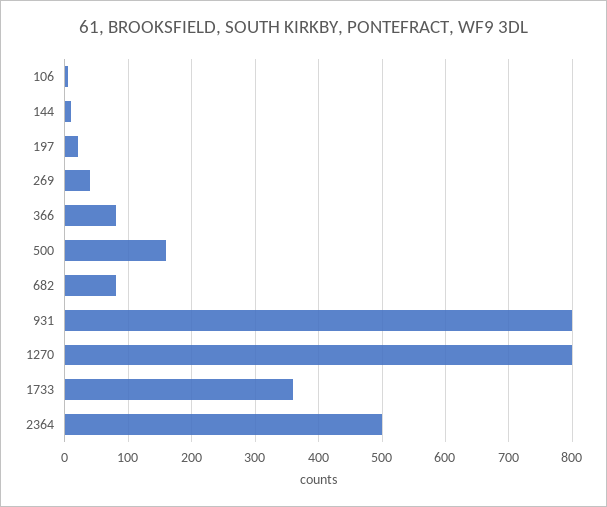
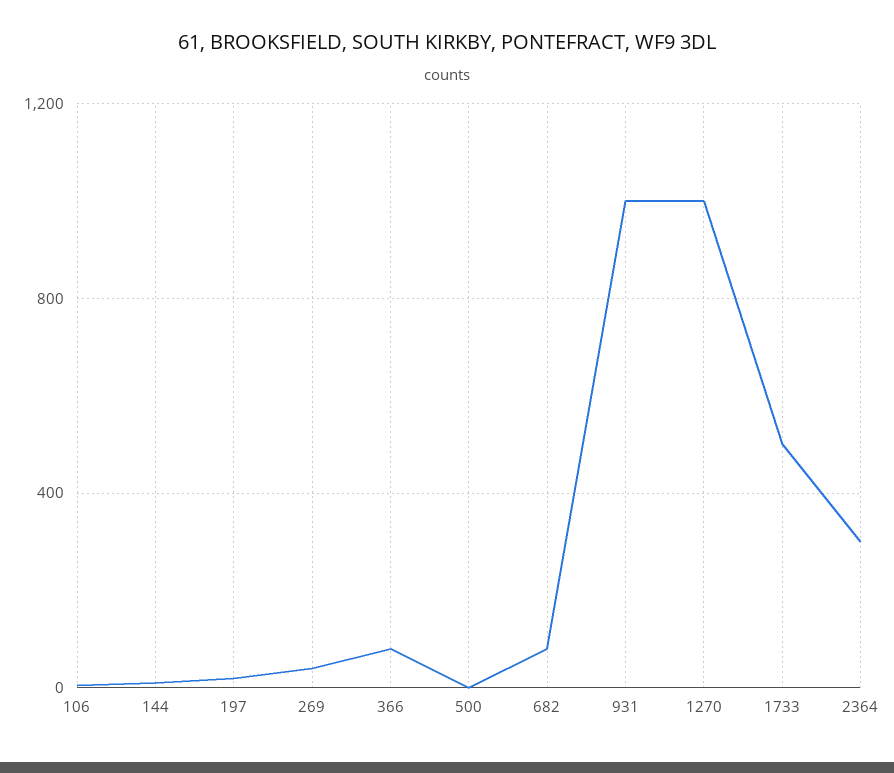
500: 160 -> 0
931: 800 -> 1000
1270: 800 -> 1000
1733: 360 -> 500
2364: 500 -> 300

